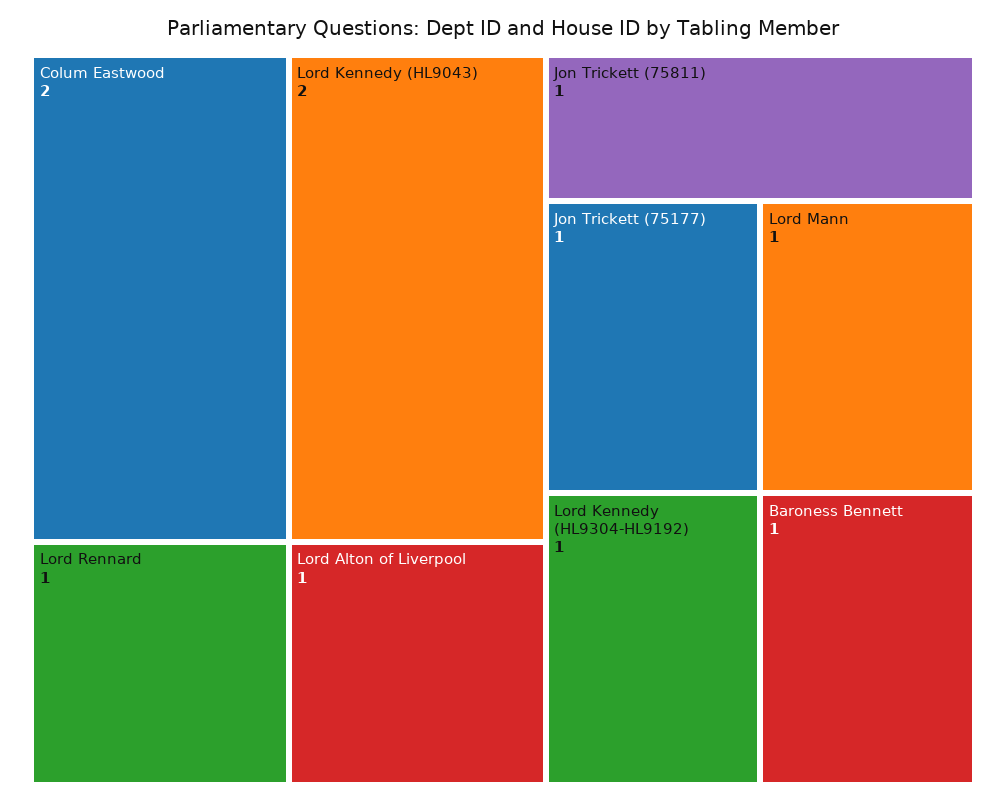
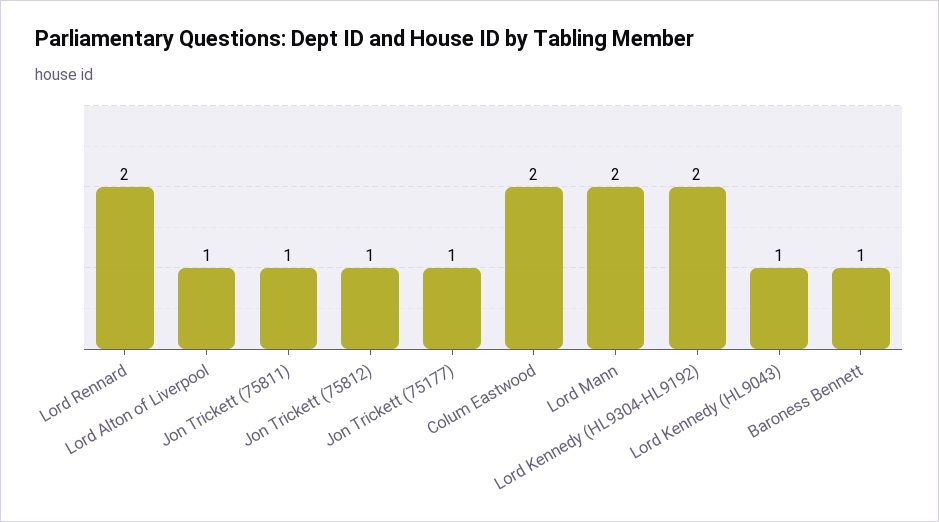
Lord Kennedy (HL9043): 2 -> 1
Lord Rennard: 1 -> 2
Lord Mann: 1 -> 2
Lord Kennedy (HL9304-HL9192): 1 -> 2
Jon Trickett (75812): none -> 1

